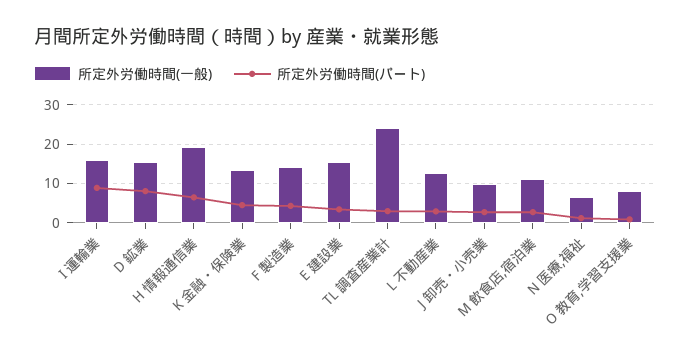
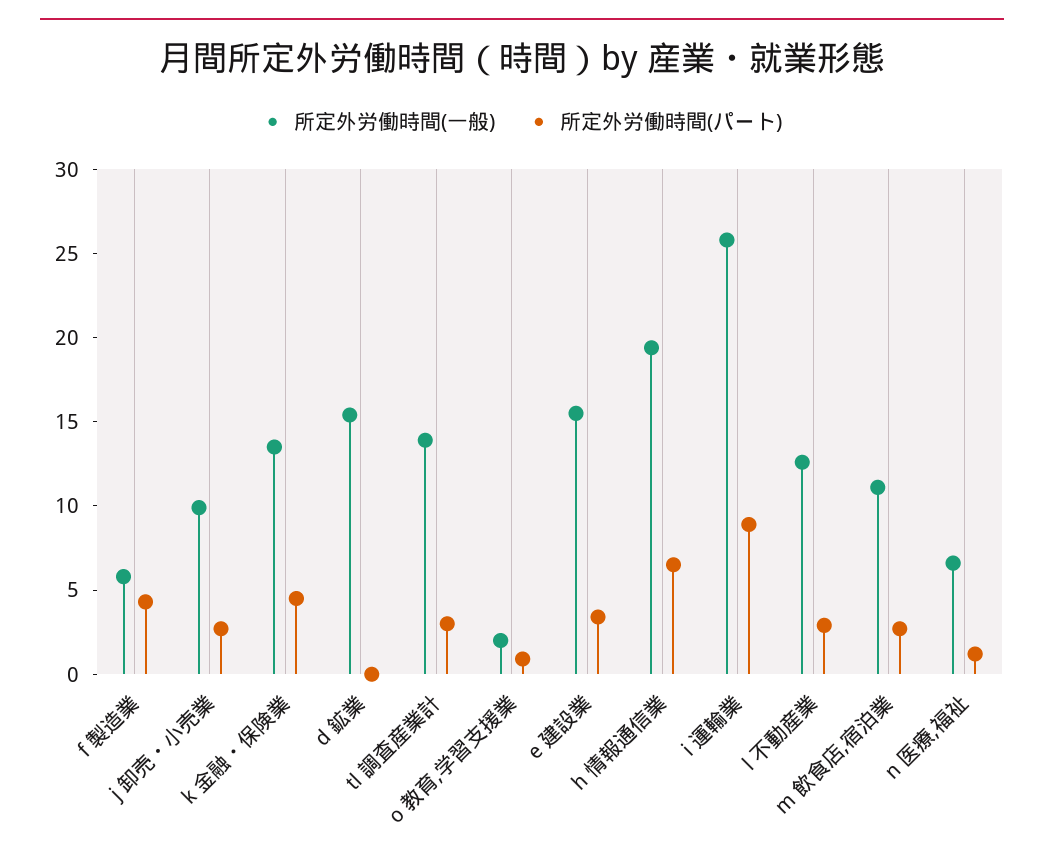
所定外労働時間(一般), I 運輸業: 16 -> 26
所定外労働時間(パート), D 鉱業: 8 -> 0
所定外労働時間(一般), F 製造業: 14 -> 6
所定外労働時間(一般), TL 調査産業計: 24 -> 14
所定外労働時間(一般), O 教育,学習支援業: 8 -> 2

